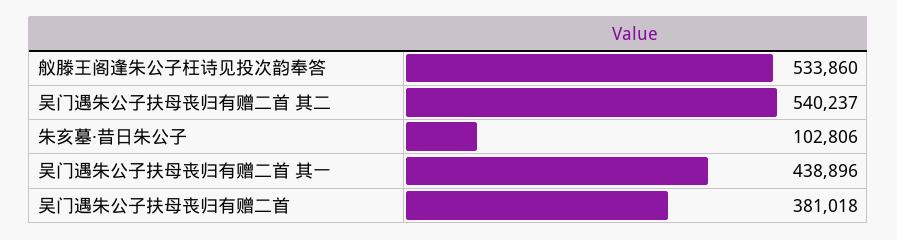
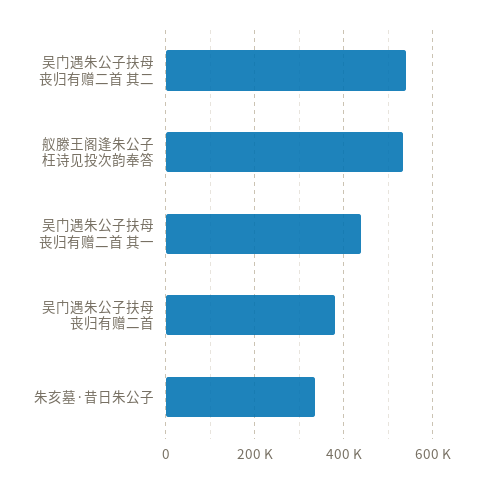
朱亥墓·昔日朱公子: 102806 -> 340000

